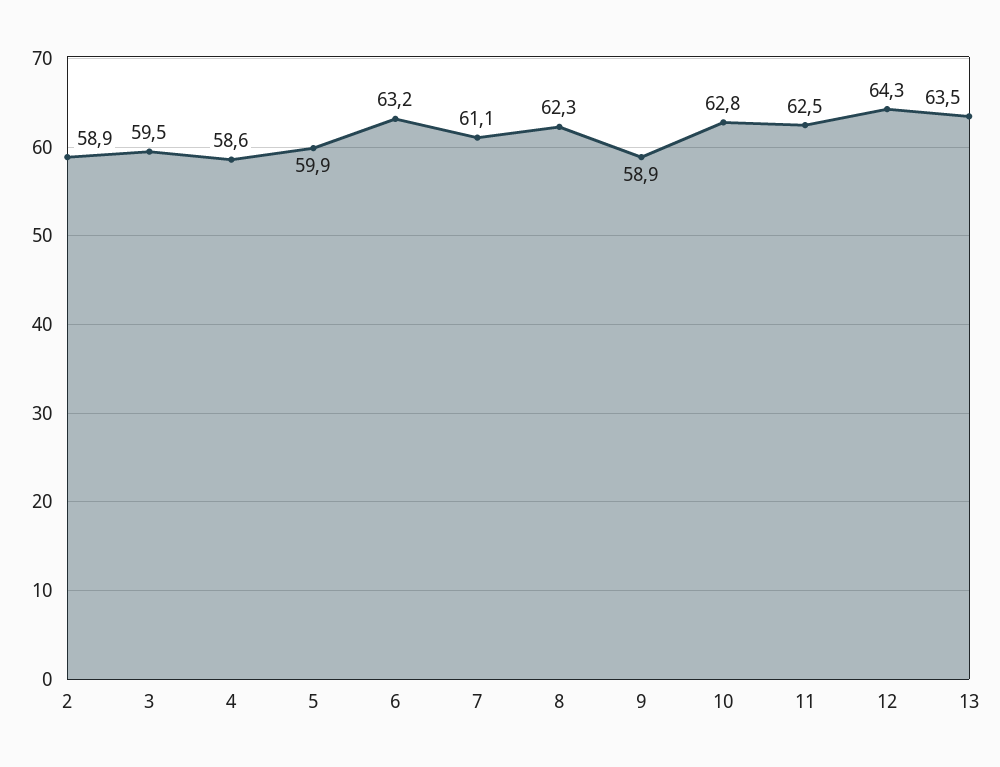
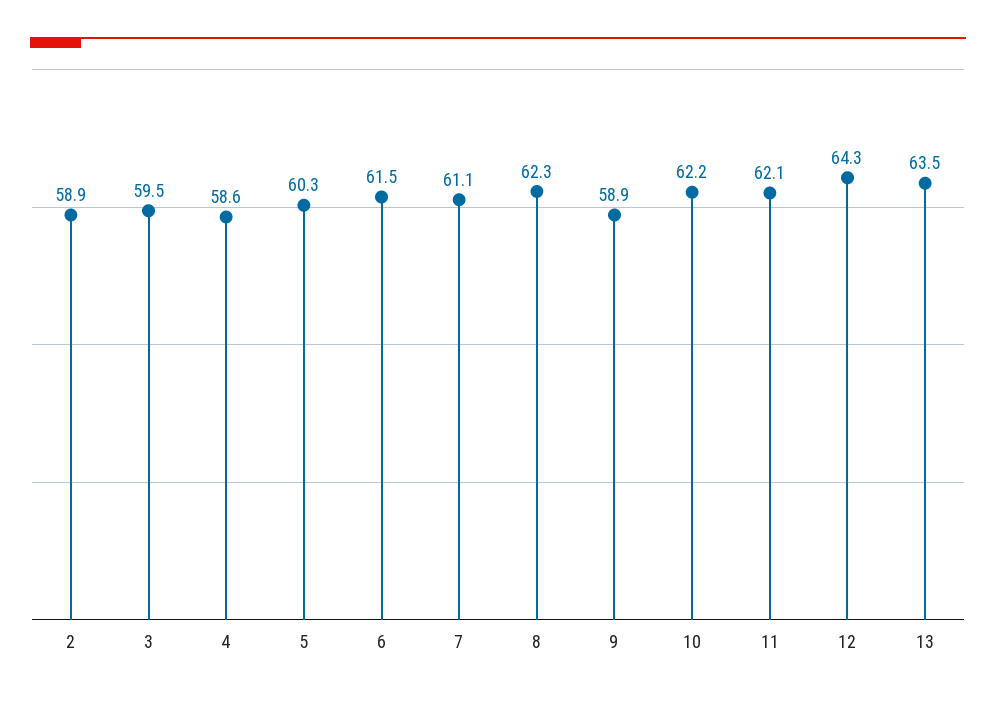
5: 59.9 -> 60.3
6: 63.2 -> 61.5
10: 62.8 -> 62.2
11: 62.5 -> 62.1

